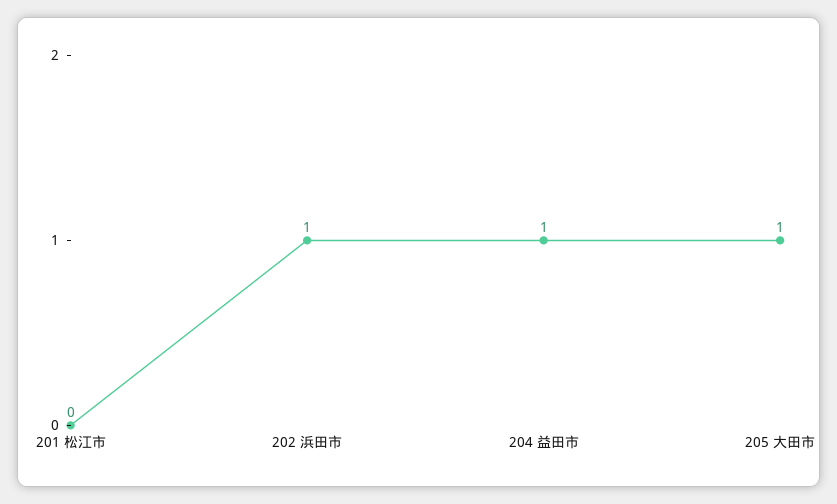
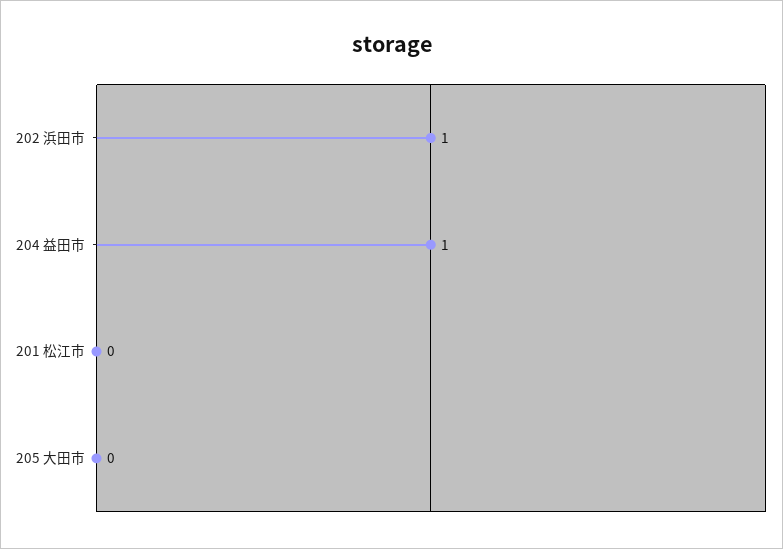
205 大田市: 1 -> 0

